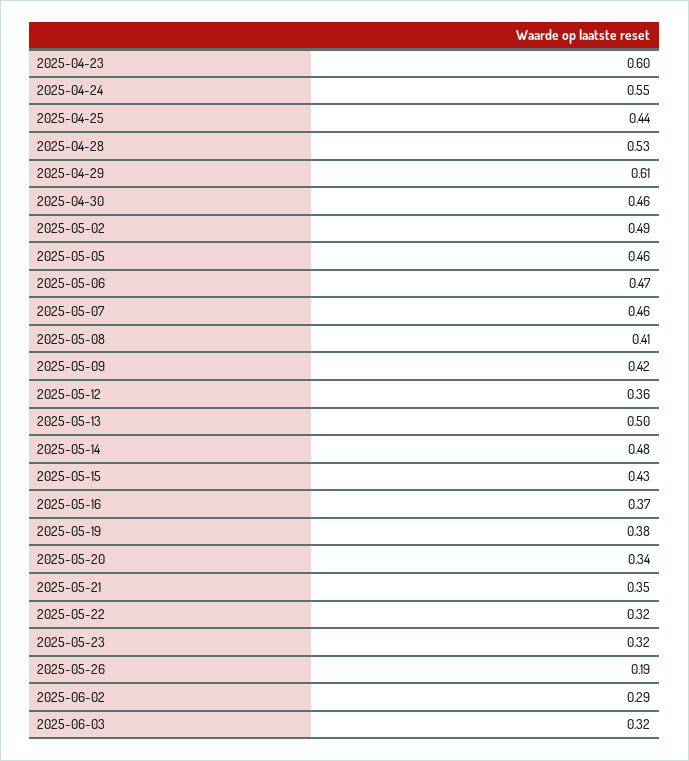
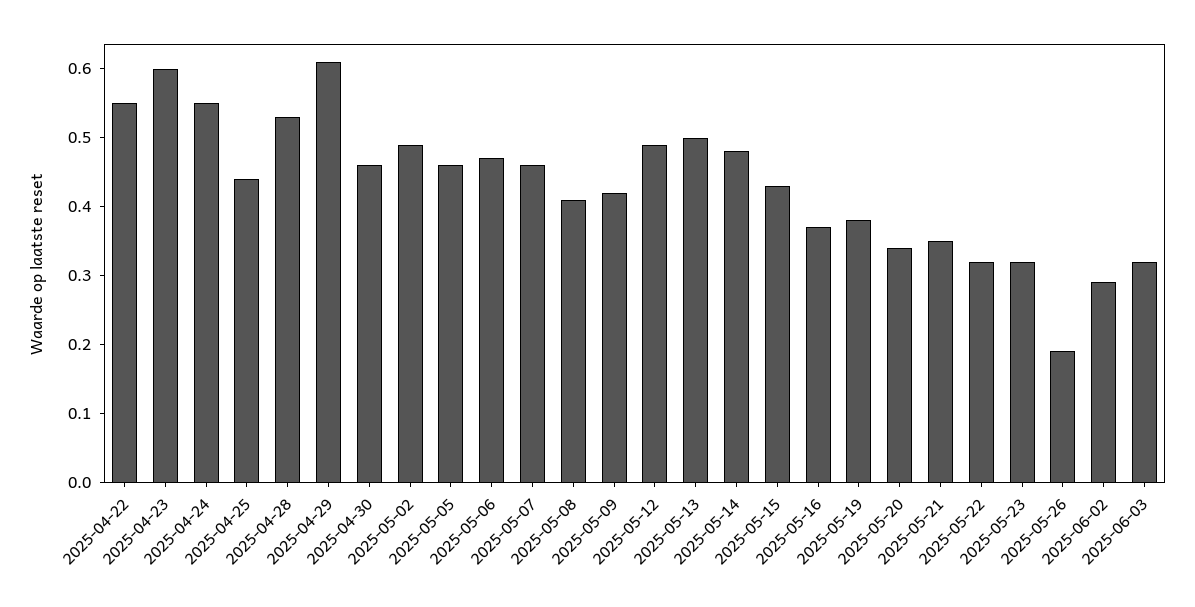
2025-05-12: 0.36 -> 0.5
2025-04-22: none -> 0.55

